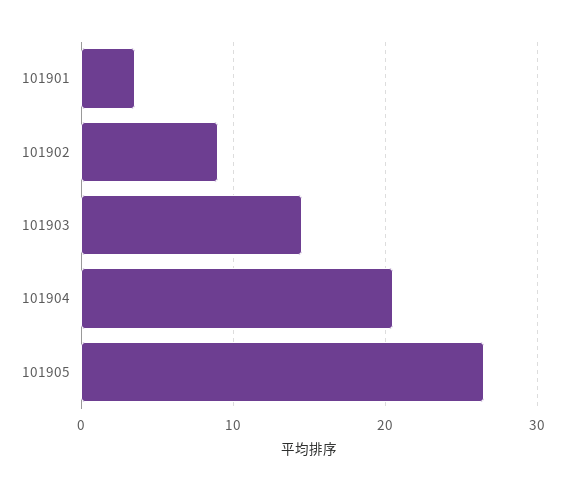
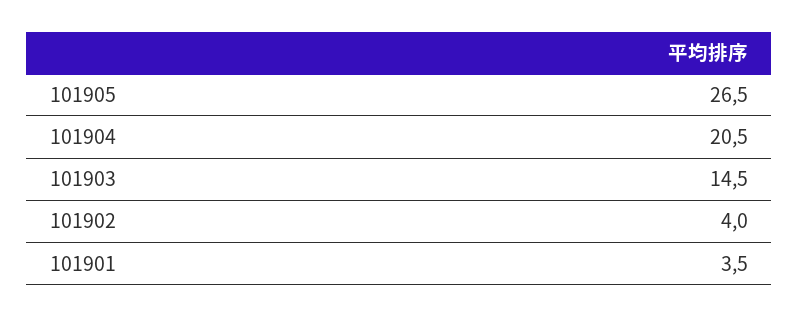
101902: 9 -> 4

